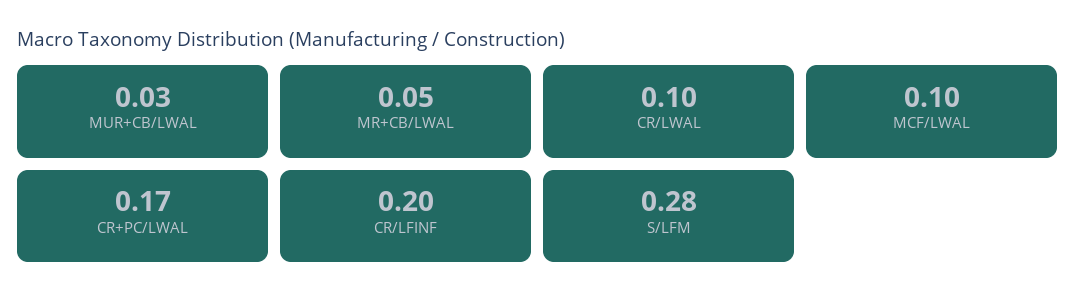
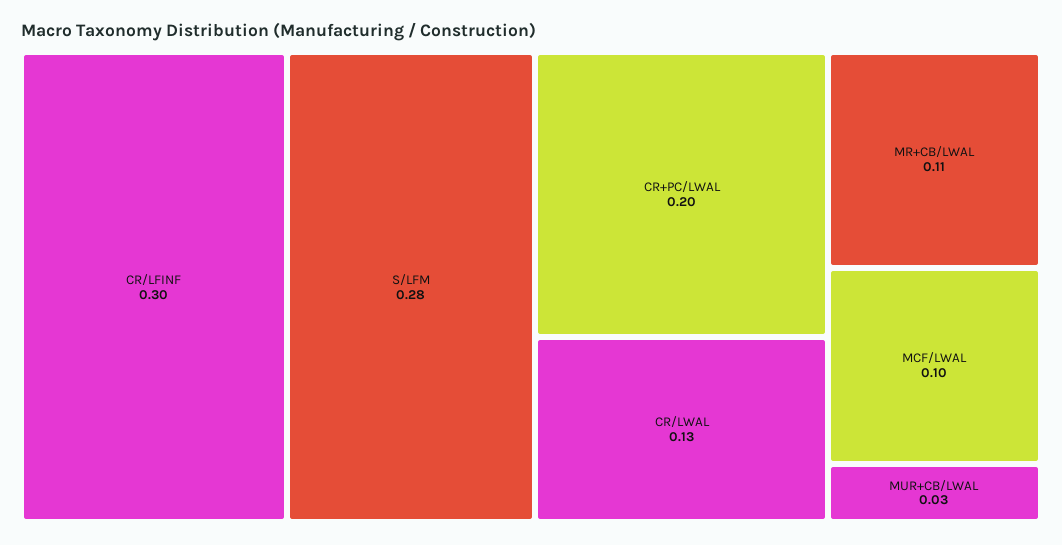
MR+CB/LWAL: 0.05 -> 0.11
CR/LWAL: 0.1 -> 0.13
CR+PC/LWAL: 0.17 -> 0.2
CR/LFINF: 0.2 -> 0.3

